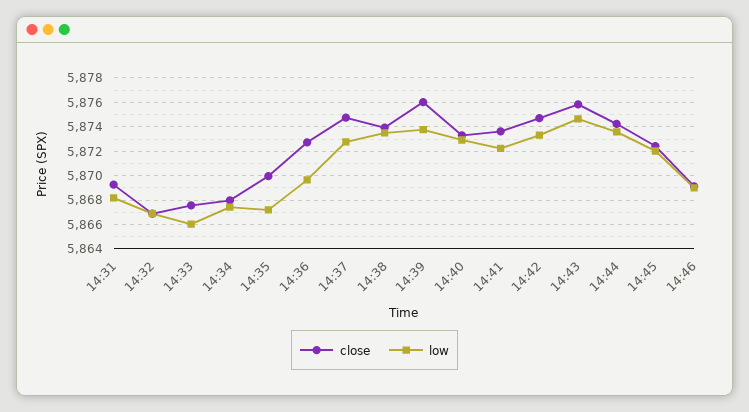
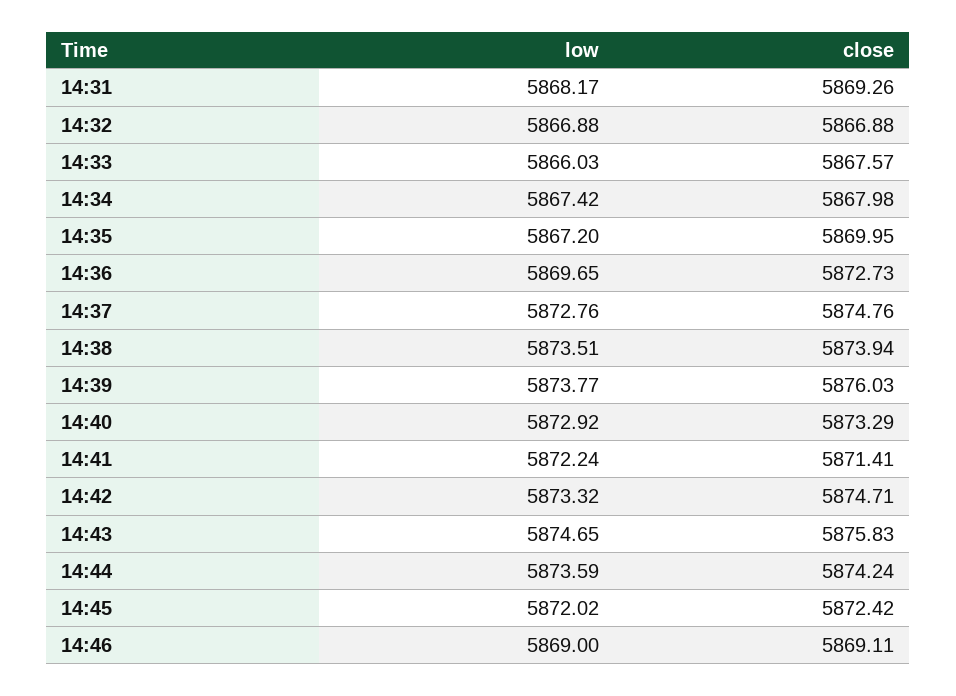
close, 14:41: 5873.5 -> 5871.41

